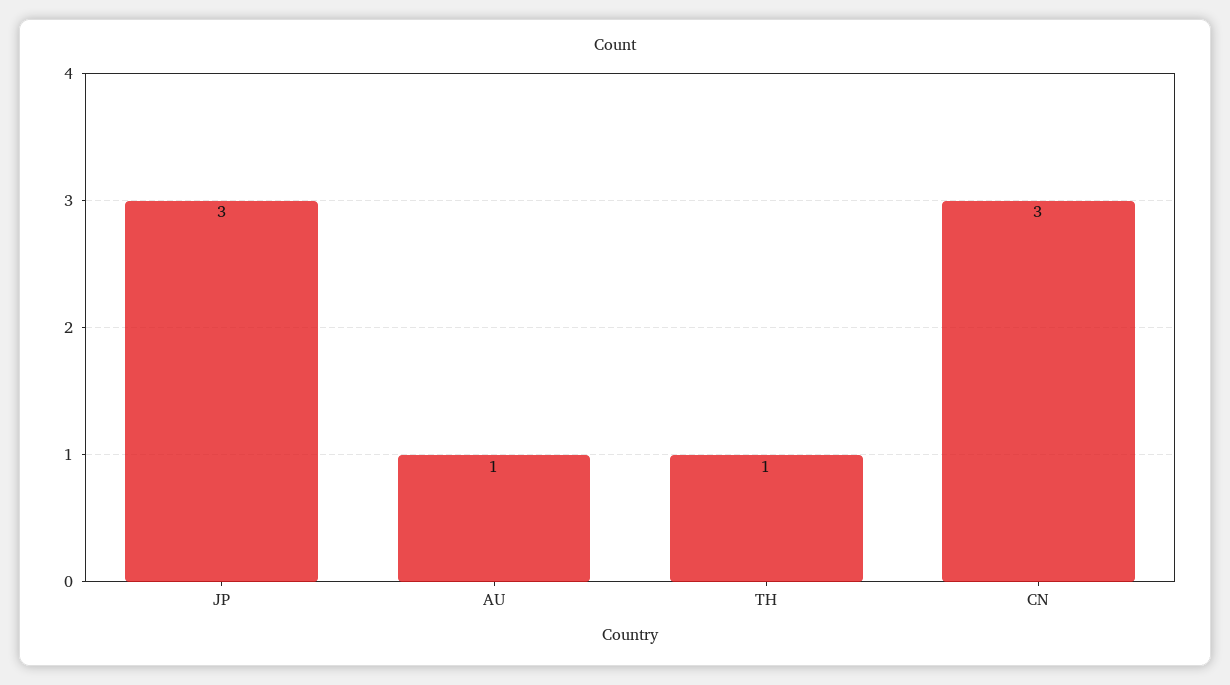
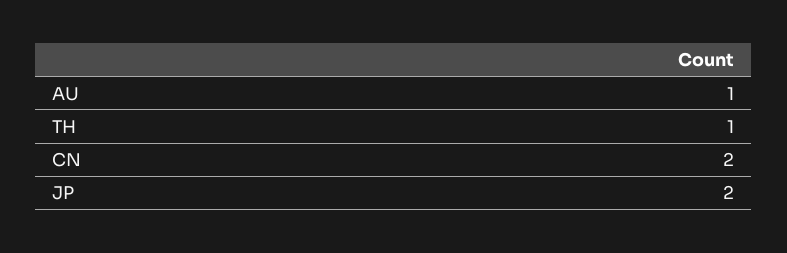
JP: 3 -> 2
CN: 3 -> 2

